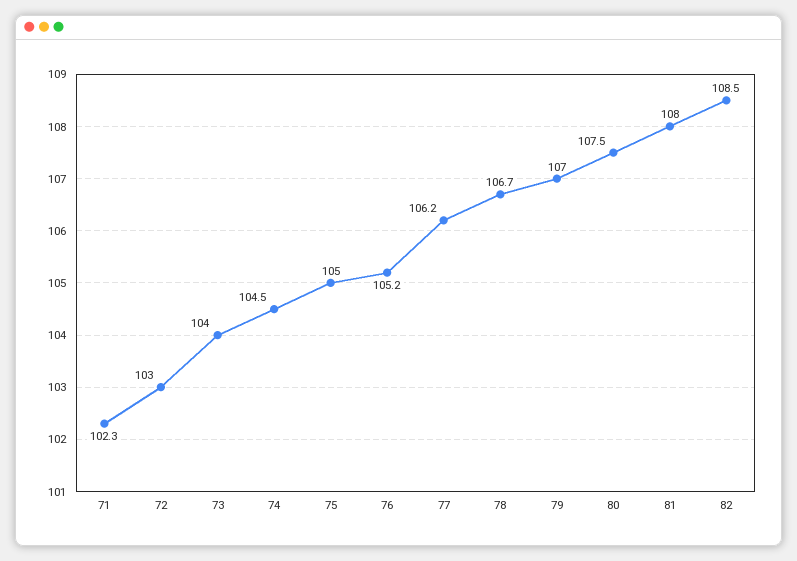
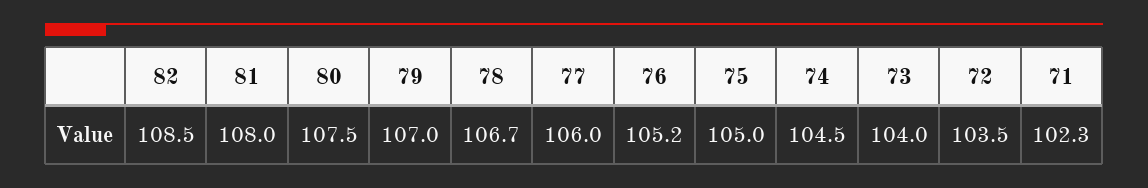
72: 103 -> 103.5
77: 106.2 -> 106

